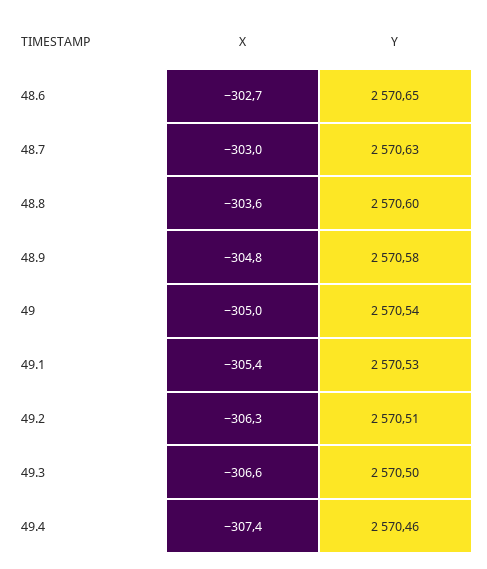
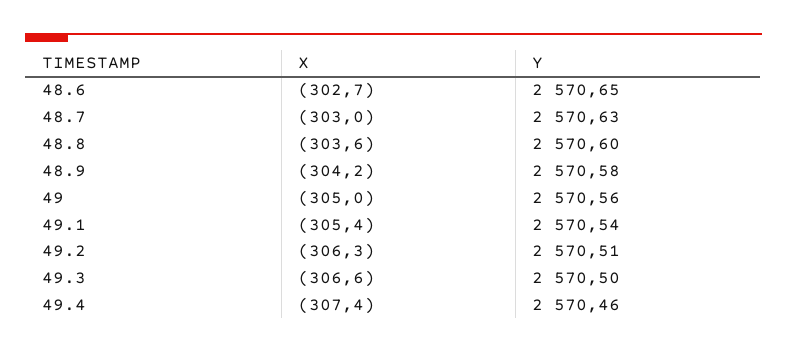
X, 48.9: -304.8 -> -304.2
Y, 49: 2570.54 -> 2570.56
Y, 49.1: 2570.53 -> 2570.54

